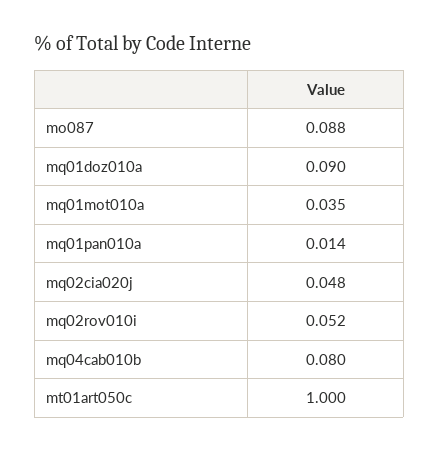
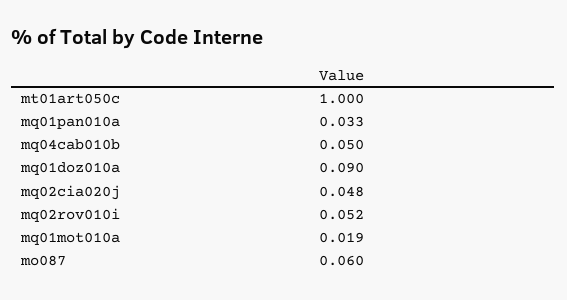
mo087: 0.088 -> 0.06
mq01mot010a: 0.035 -> 0.019
mq01pan010a: 0.014 -> 0.033
mq04cab010b: 0.08 -> 0.05

